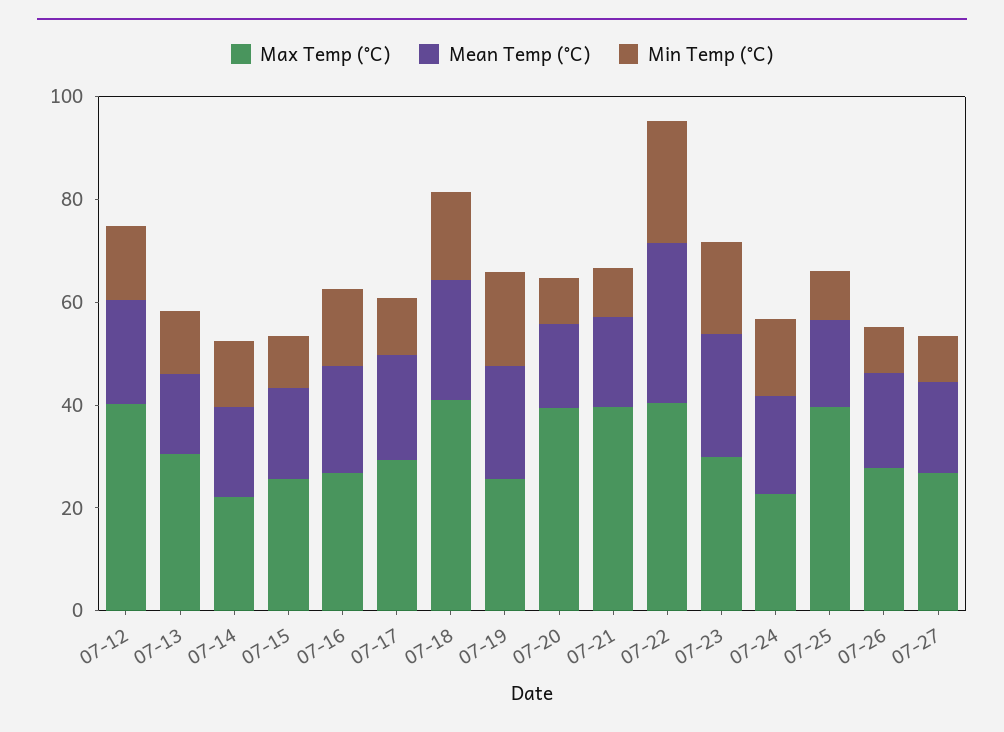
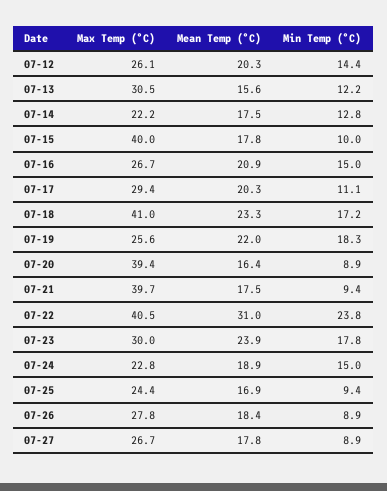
Max Temp (°C), 07-12: 40 -> 26.1
Max Temp (°C), 07-15: 25 -> 40
Max Temp (°C), 07-25: 40 -> 24.4

